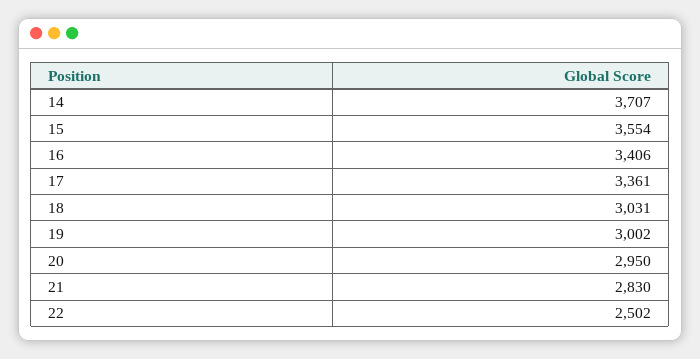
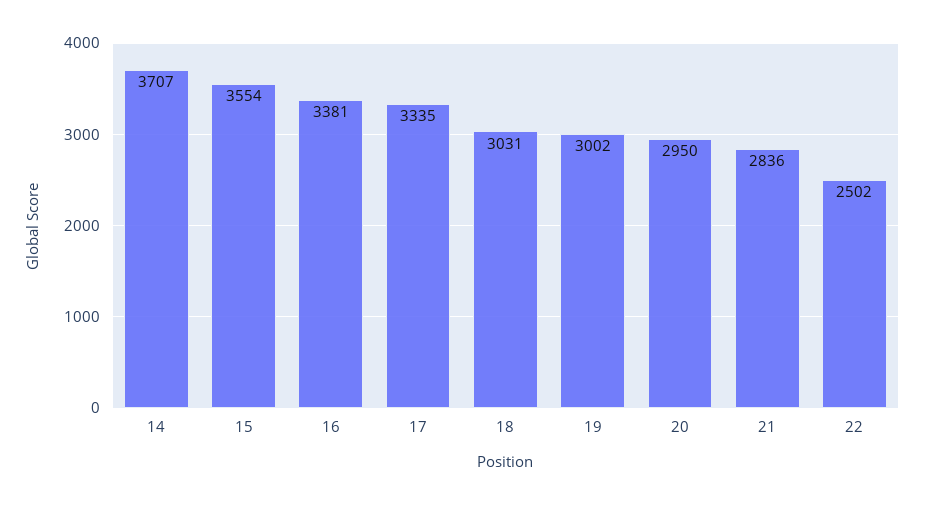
16: 3406 -> 3381
17: 3361 -> 3335
21: 2830 -> 2836

